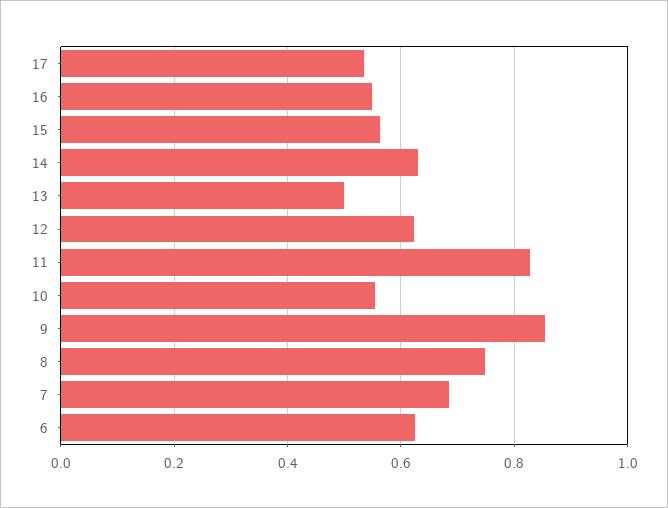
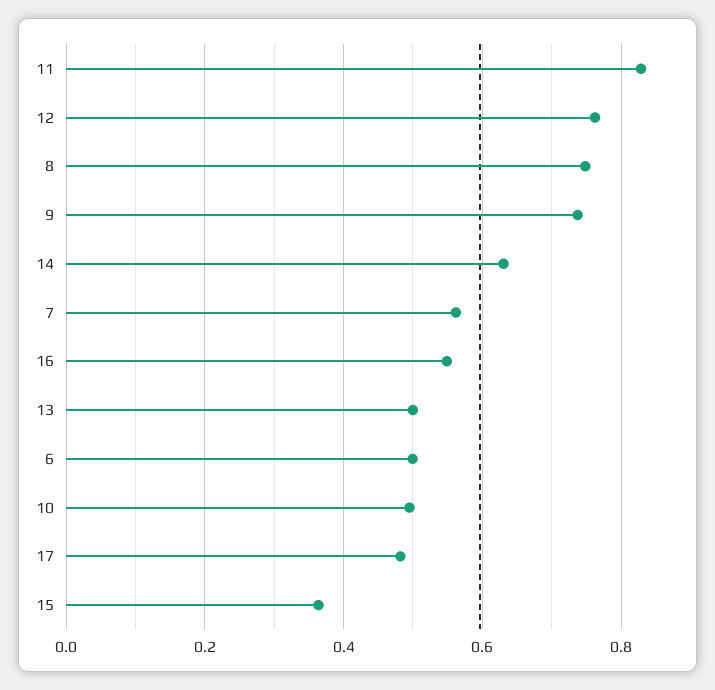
17: 0.54 -> 0.48
15: 0.56 -> 0.36
12: 0.62 -> 0.76
10: 0.56 -> 0.5
9: 0.86 -> 0.74
7: 0.68 -> 0.56
6: 0.62 -> 0.5

